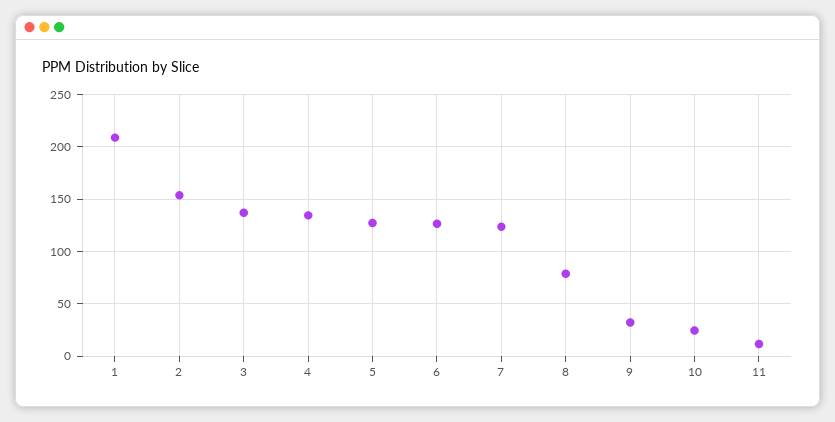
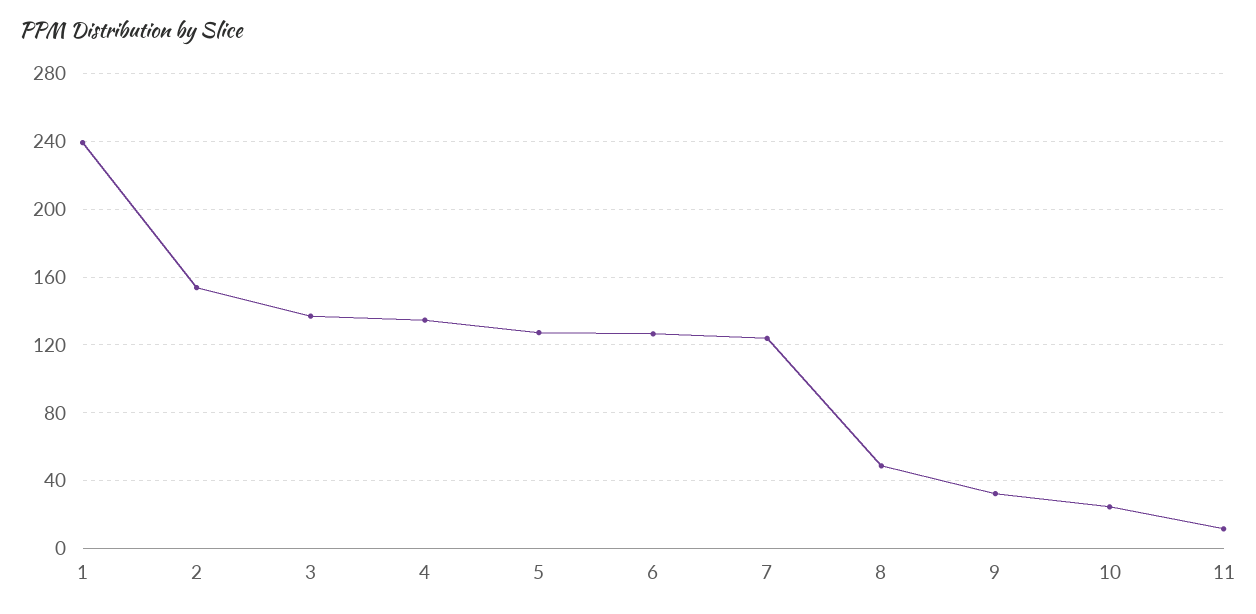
1: 210 -> 240
8: 80 -> 50

